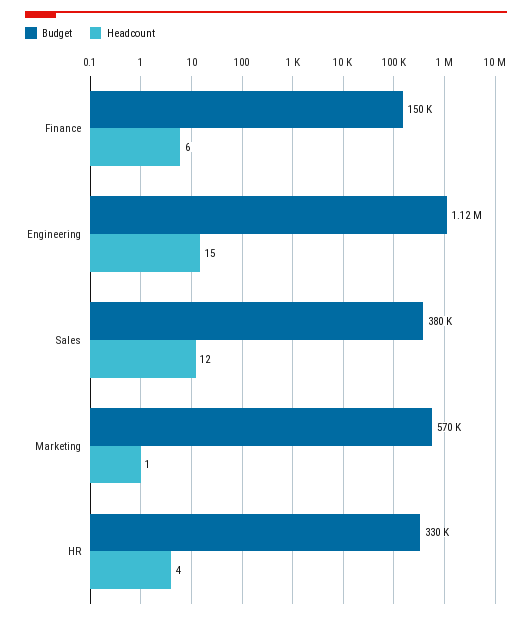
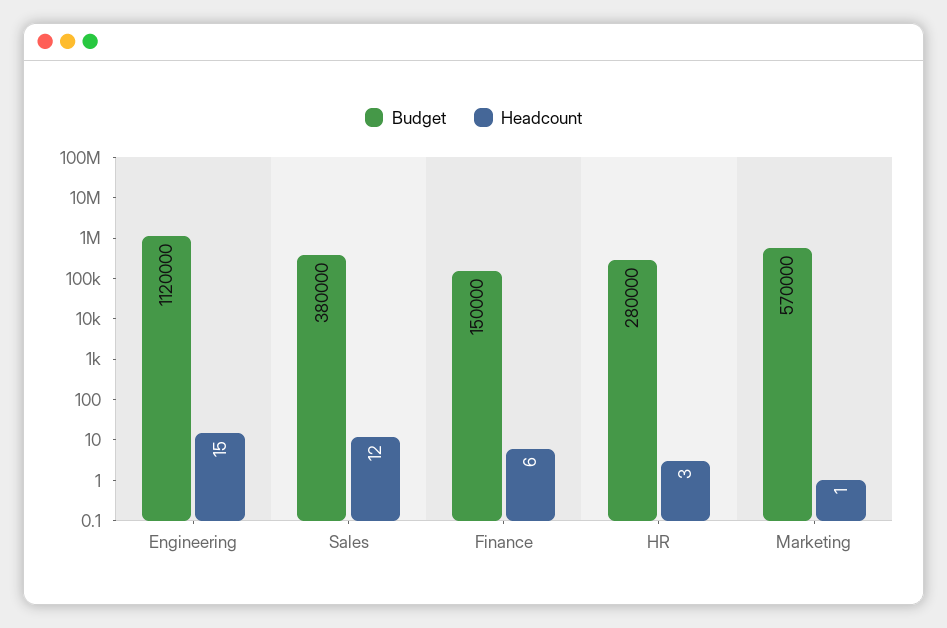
Budget, HR: 330000 -> 280000
Headcount, HR: 4 -> 3

